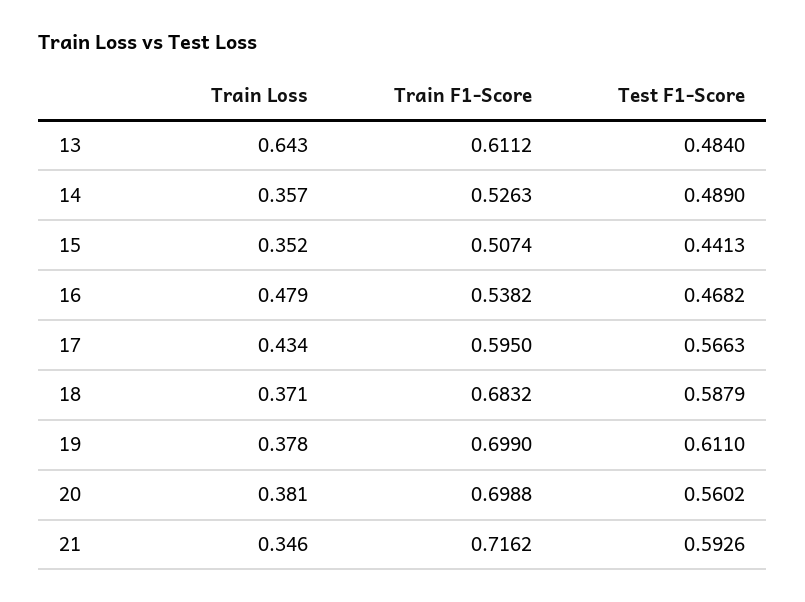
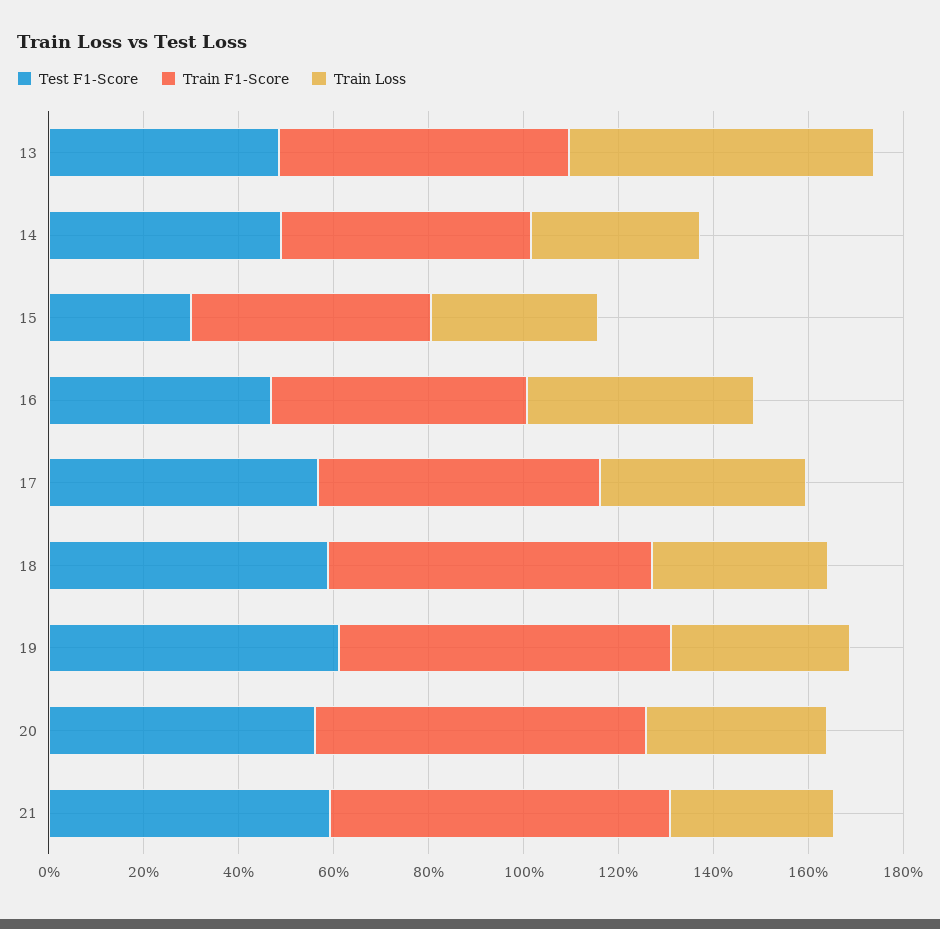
Test F1-Score, 15: 0.4413 -> 0.3

